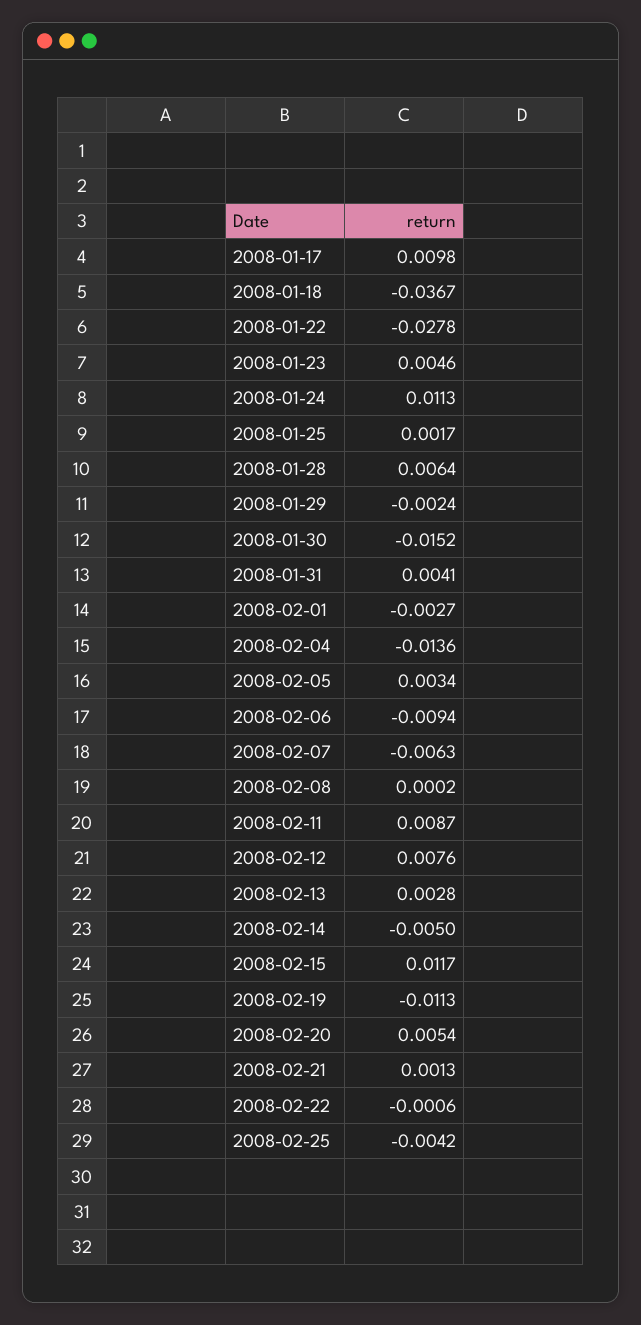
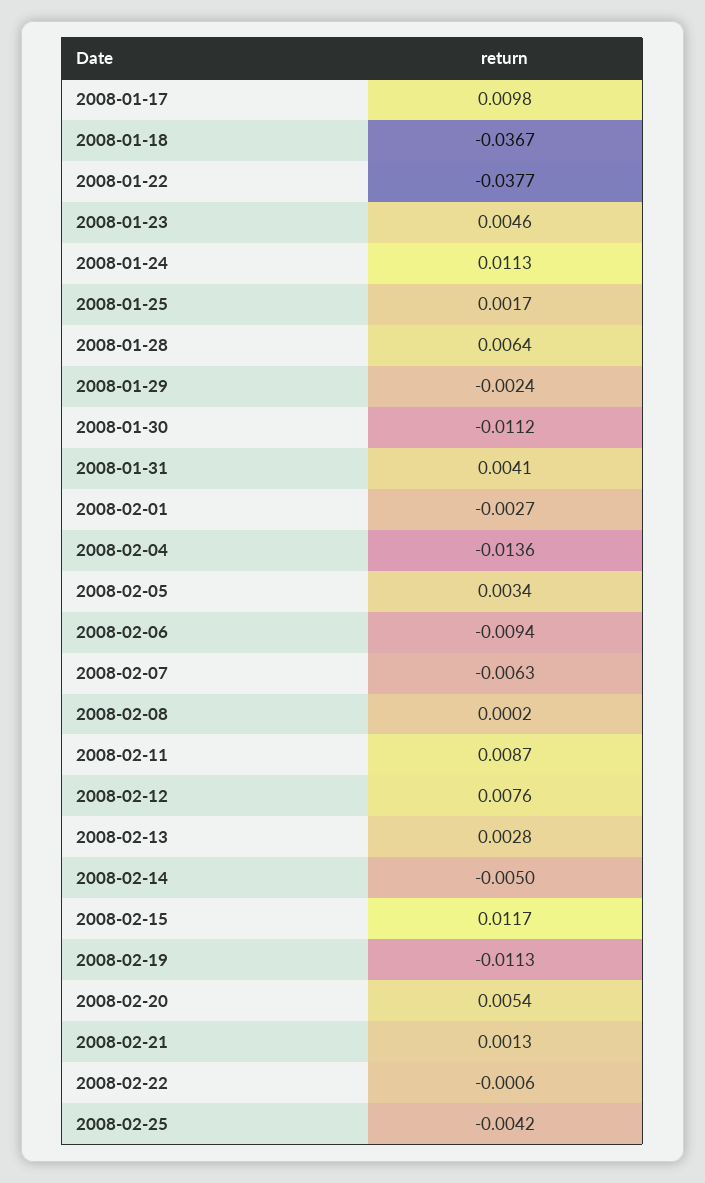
2008-01-22: -0.0278 -> -0.0377
2008-01-30: -0.0152 -> -0.0112

